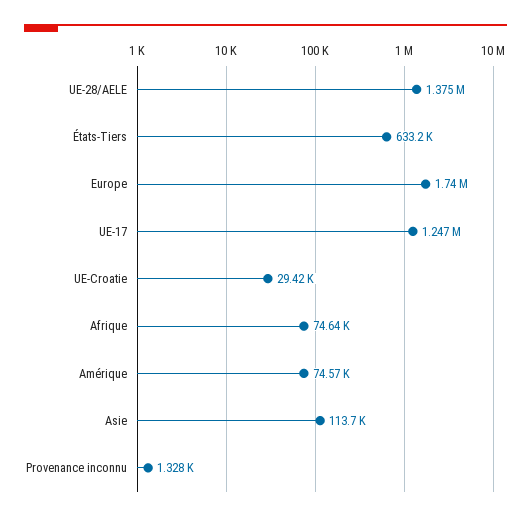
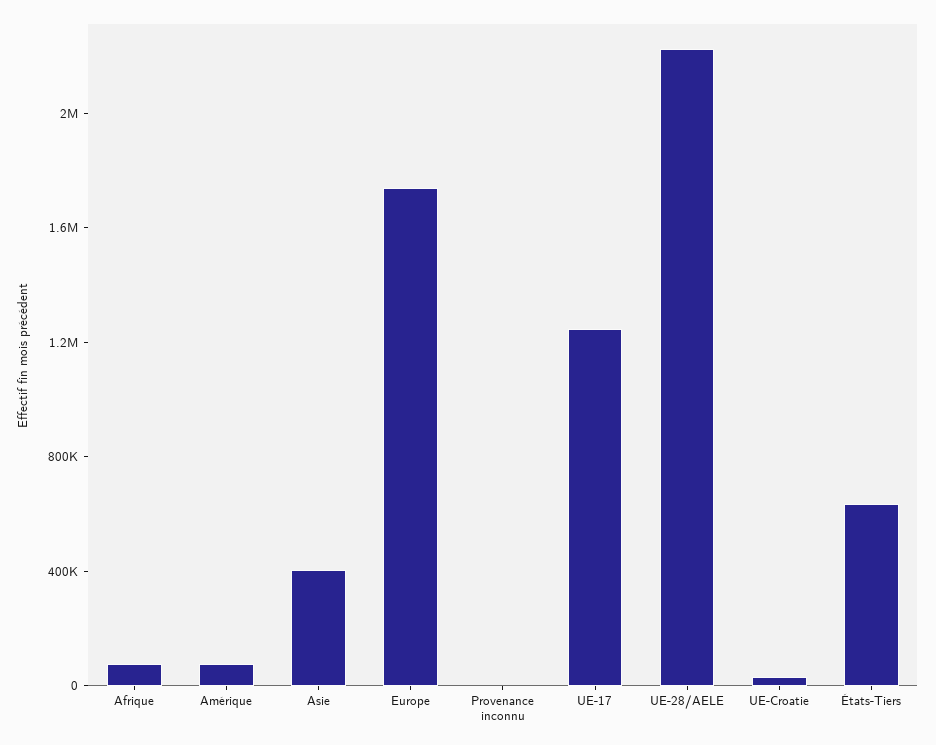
UE-28/AELE: 1375000 -> 2200000
Asie: 113700 -> 400000

